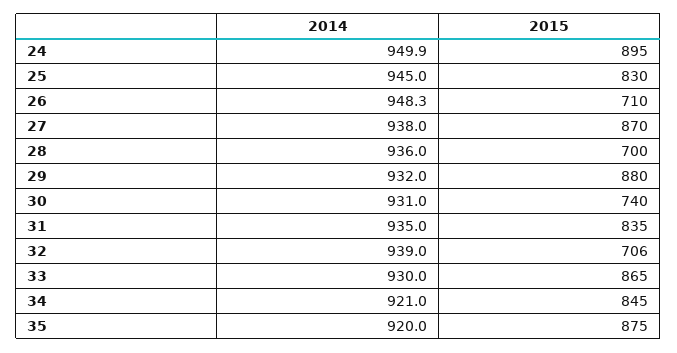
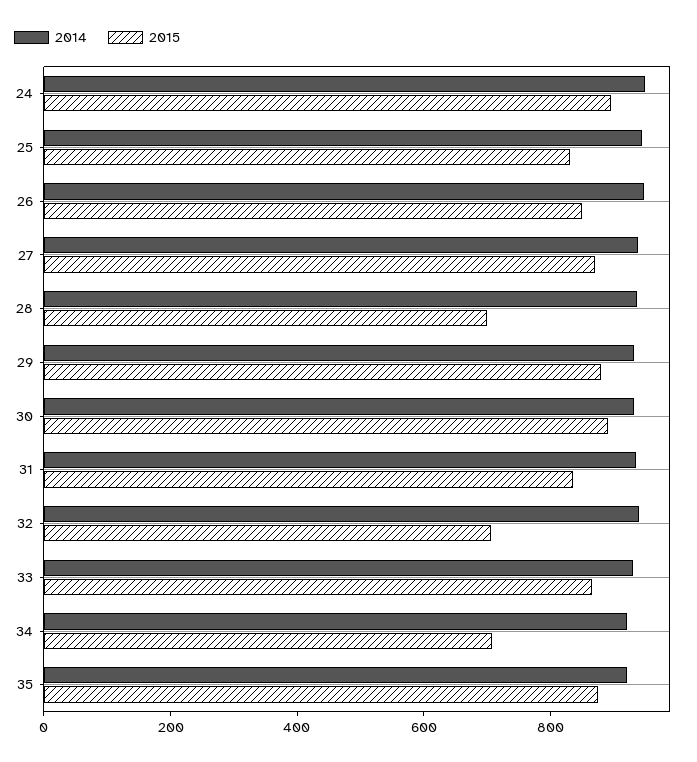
2015, 26: 710 -> 850
2015, 30: 740 -> 900
2015, 34: 845 -> 700

